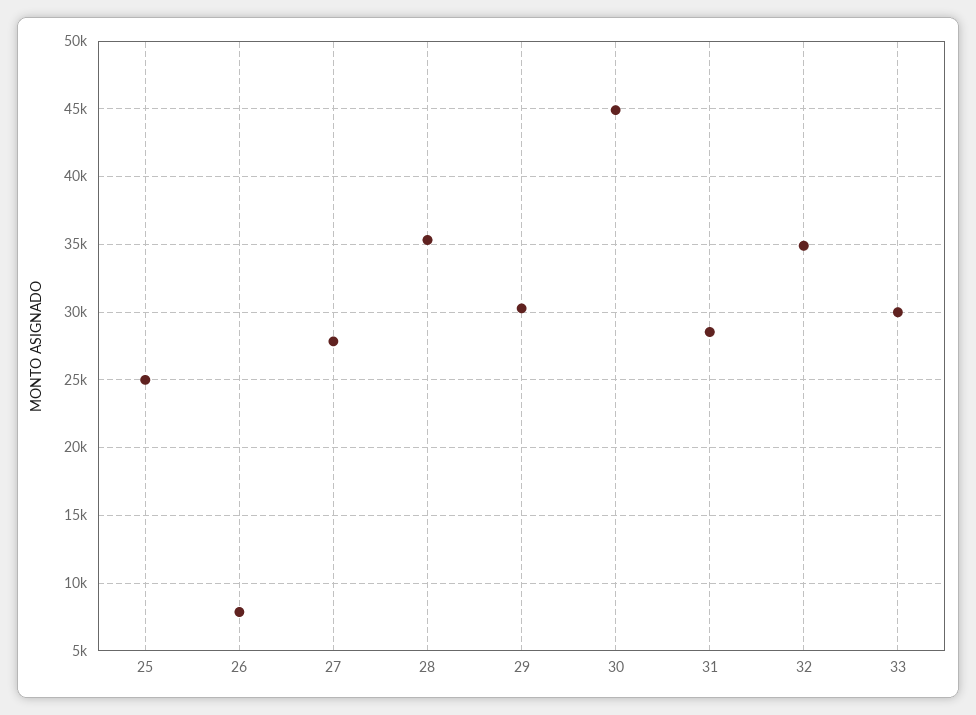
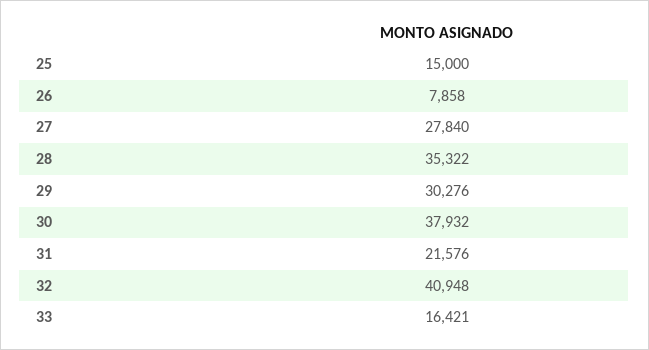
25: 25000 -> 15000
30: 45000 -> 37932
31: 28500 -> 21576
32: 35000 -> 40948
33: 30000 -> 16421

